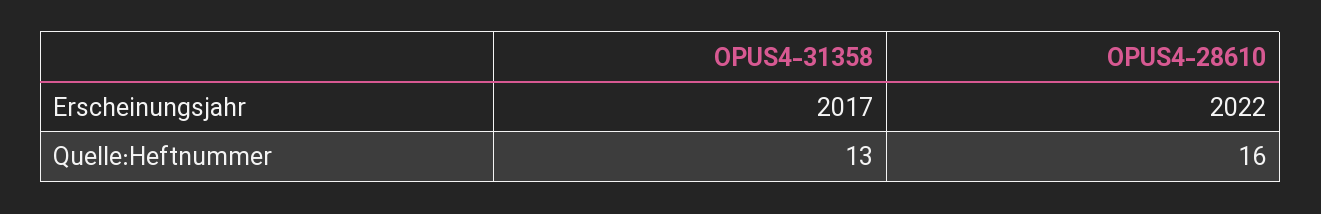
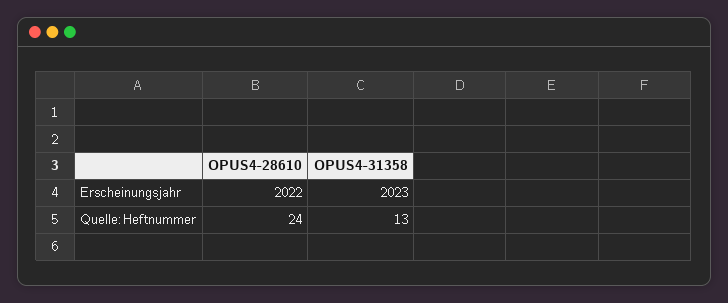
OPUS4-31358, Erscheinungsjahr: 2017 -> 2023
OPUS4-28610, Quelle:Heftnummer: 16 -> 24

